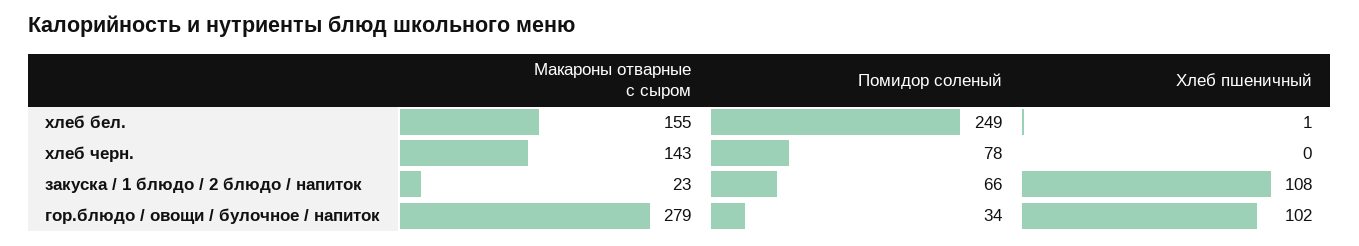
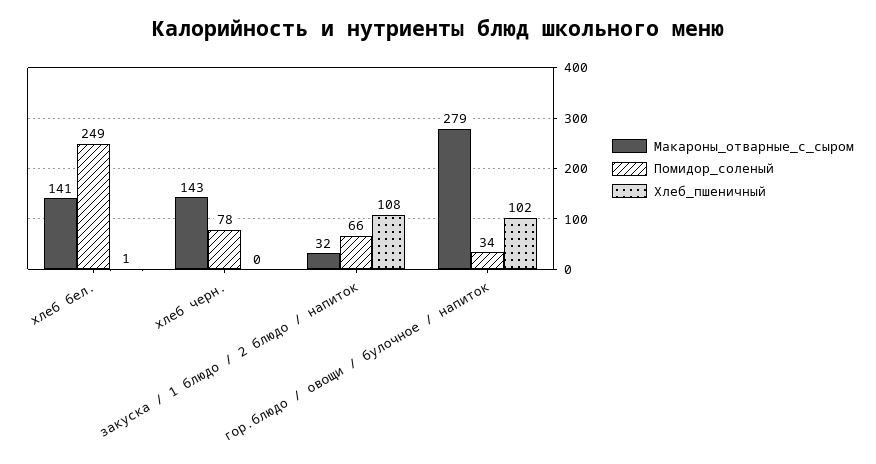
Макароны отварные с сыром, хлеб бел.: 155 -> 141
Макароны отварные с сыром, закуска / 1 блюдо / 2 блюдо / напиток: 23 -> 32

